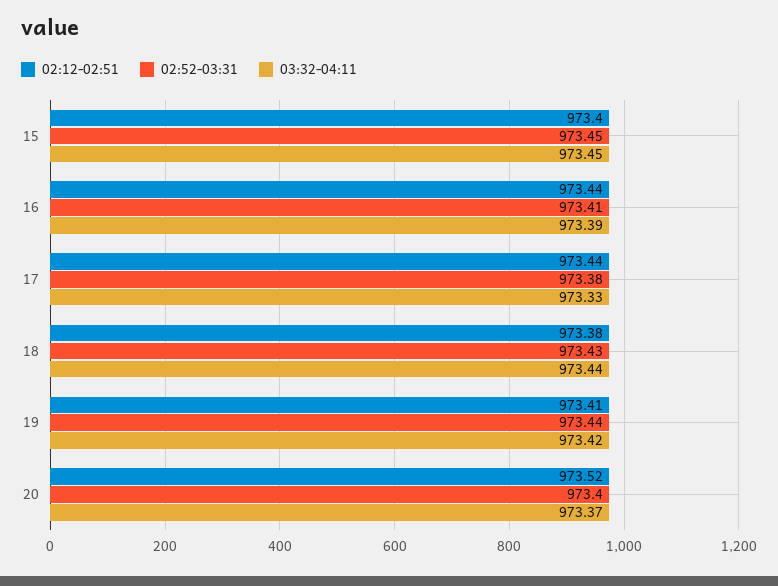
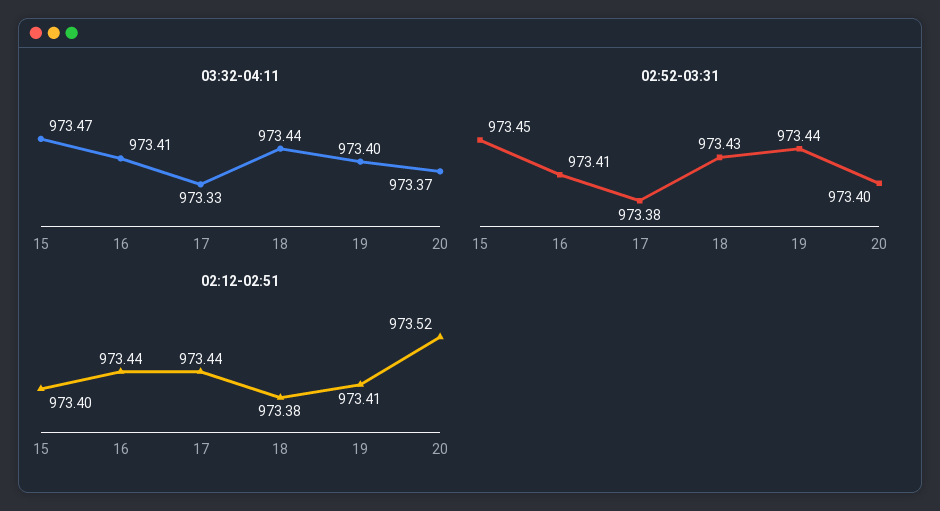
03:32-04:11, 15: 973.45 -> 973.47
03:32-04:11, 16: 973.39 -> 973.41
03:32-04:11, 19: 973.42 -> 973.4

